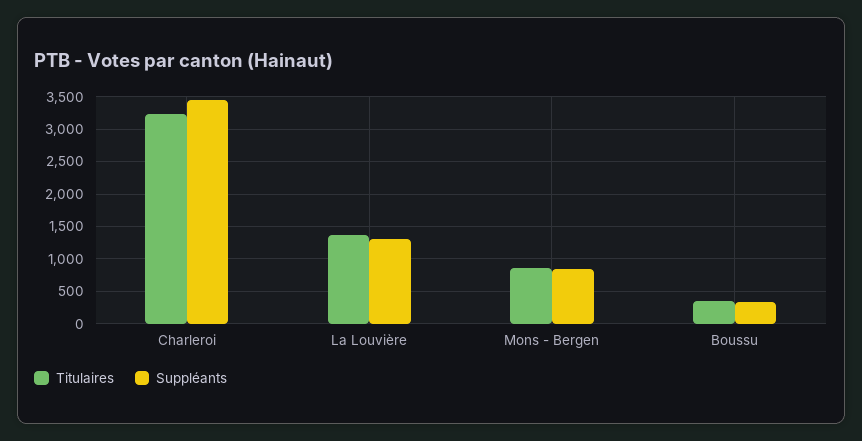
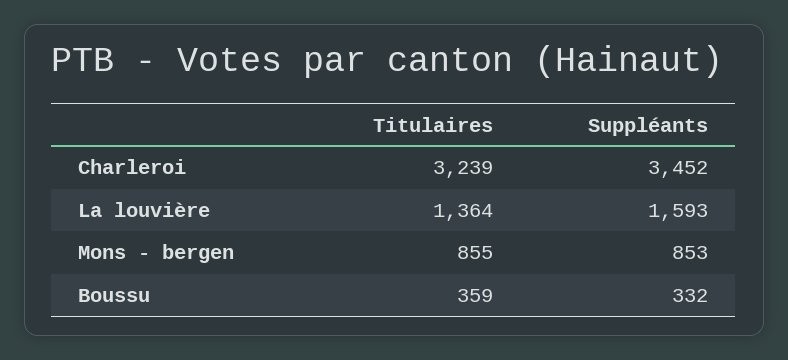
Suppléants, La Louvière: 1300 -> 1593

